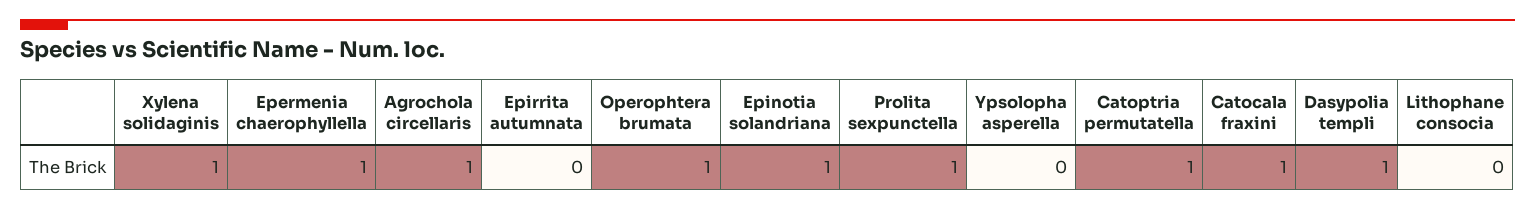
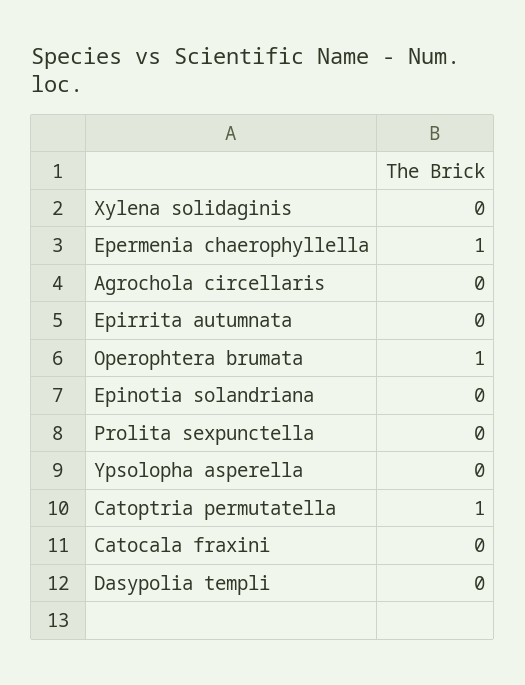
Xylena solidaginis: 1 -> 0
Agrochola circellaris: 1 -> 0
Epinotia solandriana: 1 -> 0
Prolita sexpunctella: 1 -> 0
Catocala fraxini: 1 -> 0
Dasypolia templi: 1 -> 0
Lithophane consocia: 0 -> none

